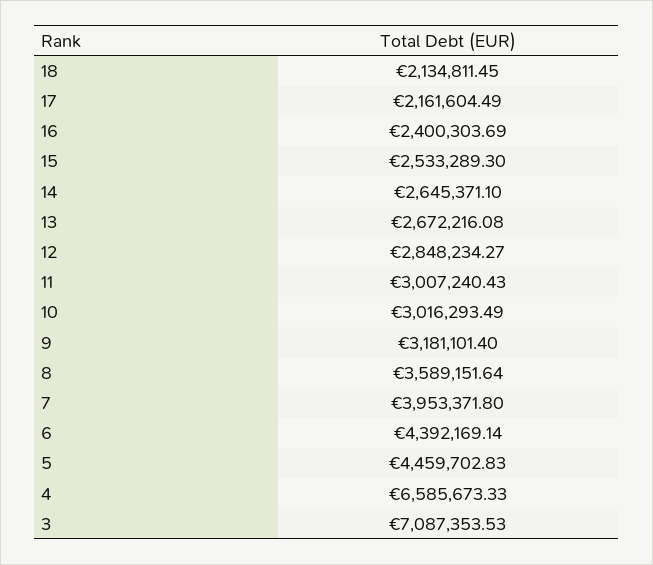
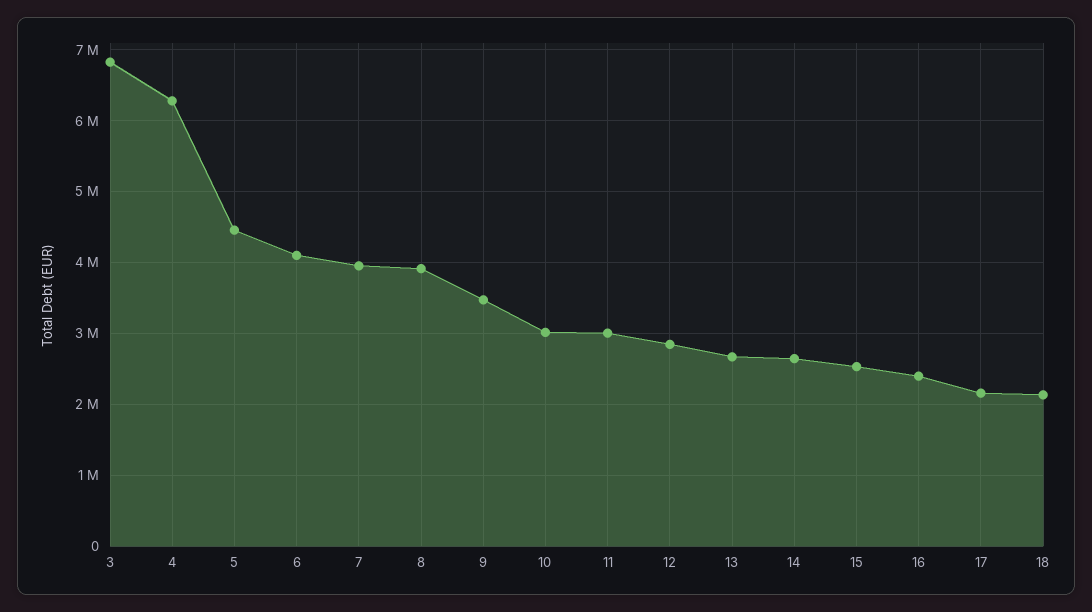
9: 3181101.4 -> 3500000
8: 3589151.64 -> 3900000
6: 4392169.14 -> 4100000
4: 6585673.33 -> 6300000
3: 7087353.53 -> 6800000

